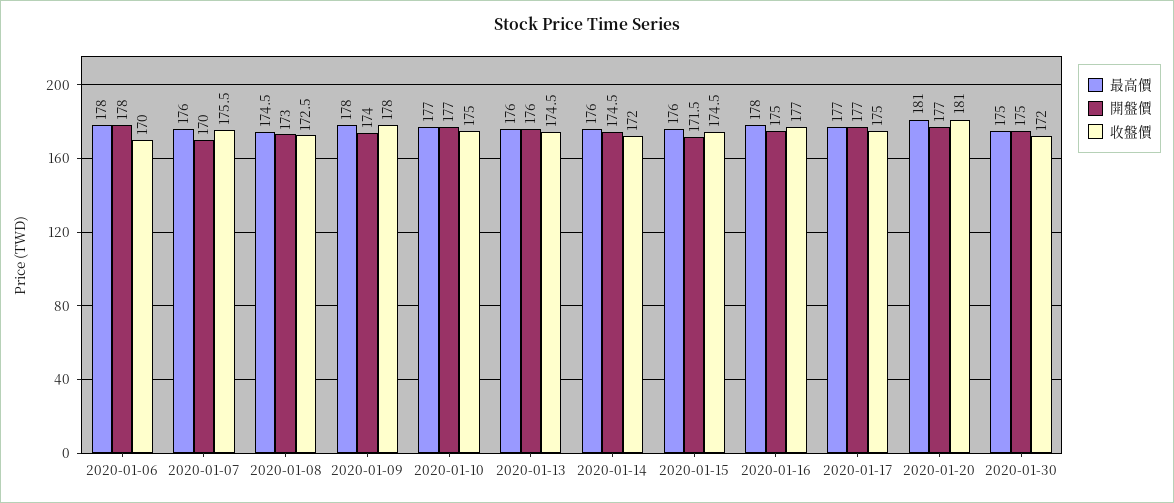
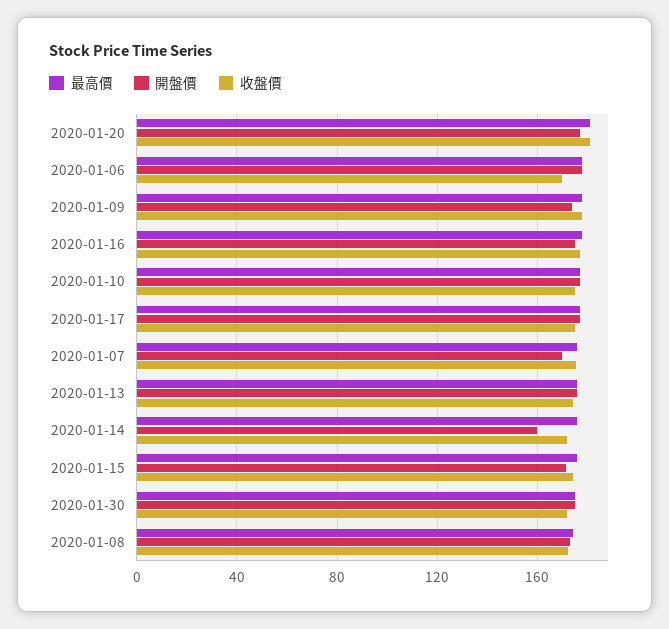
開盤價, 2020-01-14: 174.5 -> 160

